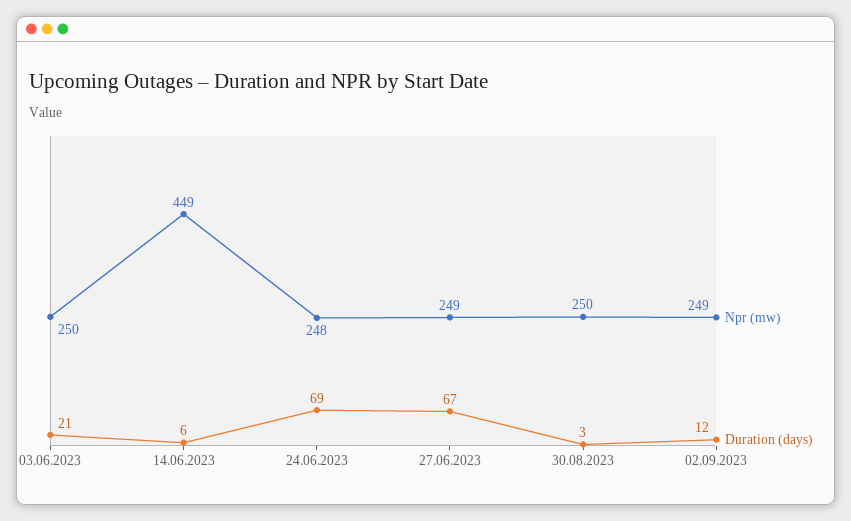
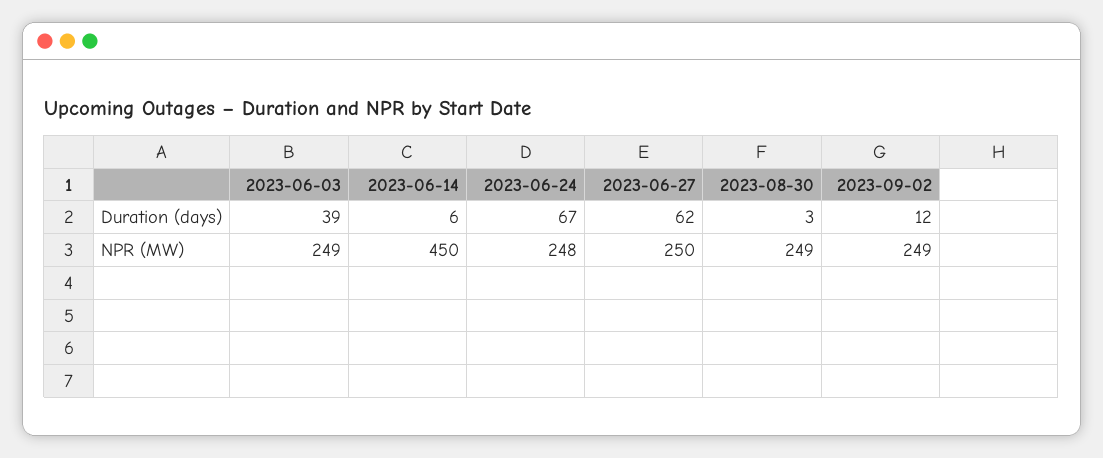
Npr (mw), 03.06.2023: 250 -> 249
Duration (days), 03.06.2023: 21 -> 39
Npr (mw), 14.06.2023: 449 -> 450
Duration (days), 24.06.2023: 69 -> 67
Npr (mw), 27.06.2023: 249 -> 250
Duration (days), 27.06.2023: 67 -> 62
Npr (mw), 30.08.2023: 250 -> 249

